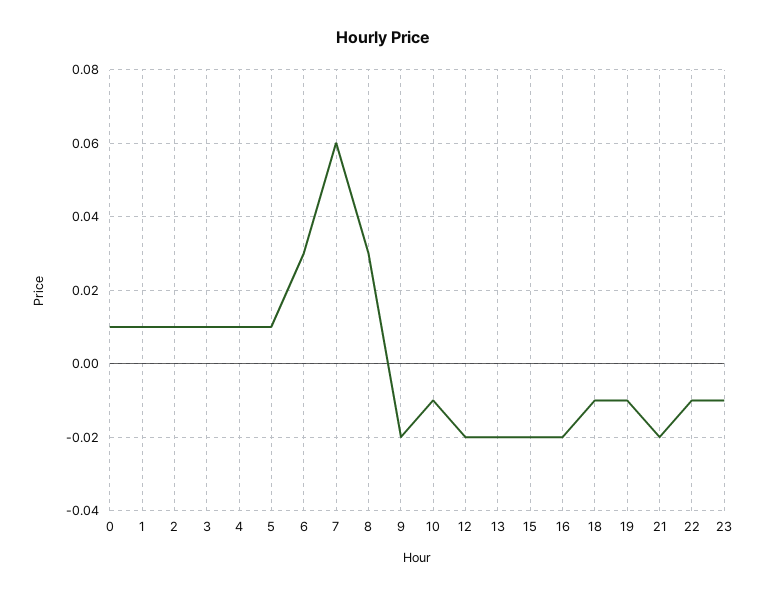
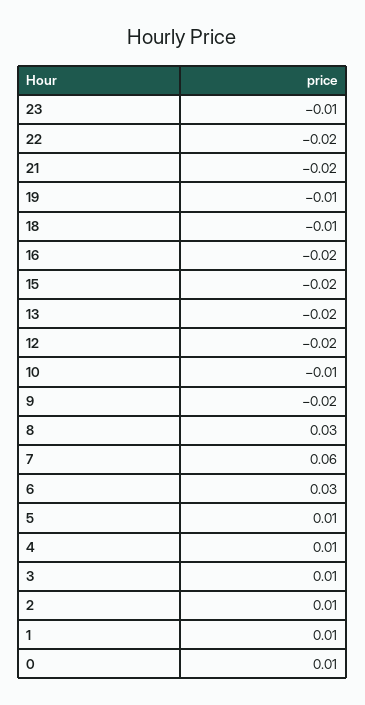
22: -0.01 -> -0.02

